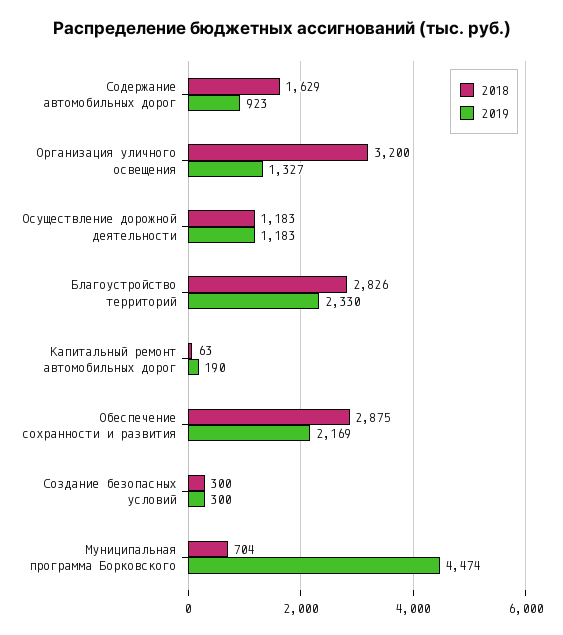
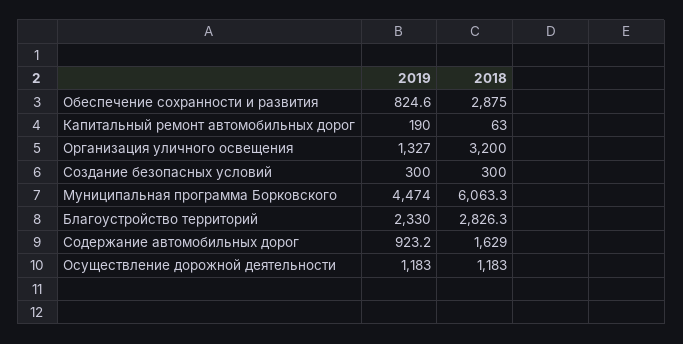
2019, Обеспечение сохранности и развития: 2169 -> 824.6
2018, Муниципальная программа Борковского: 704 -> 6063.3

